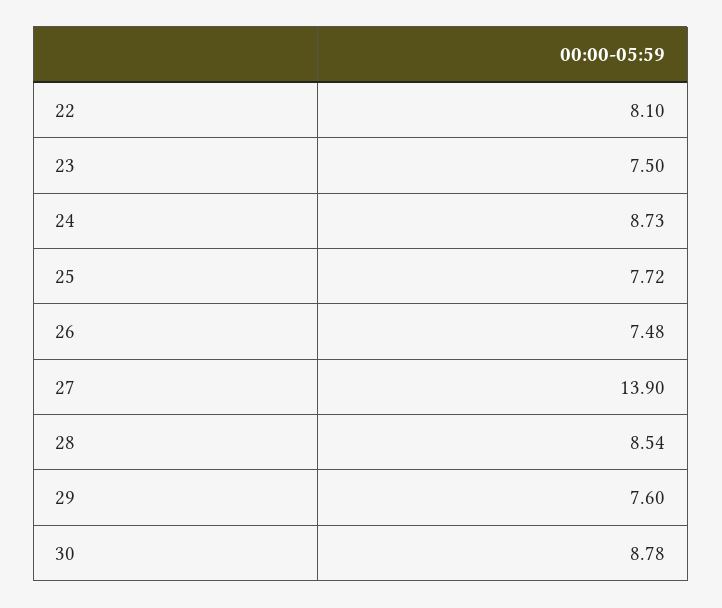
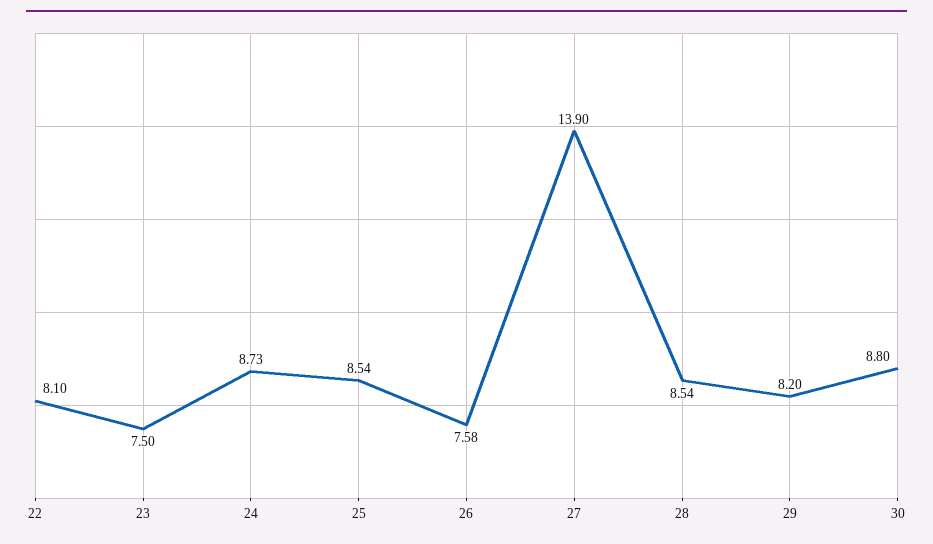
25: 7.72 -> 8.54
26: 7.48 -> 7.58
29: 7.6 -> 8.2
30: 8.78 -> 8.8

